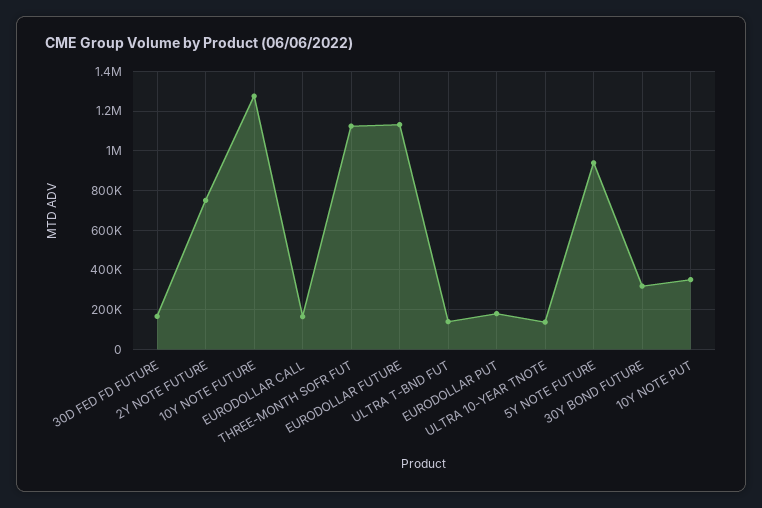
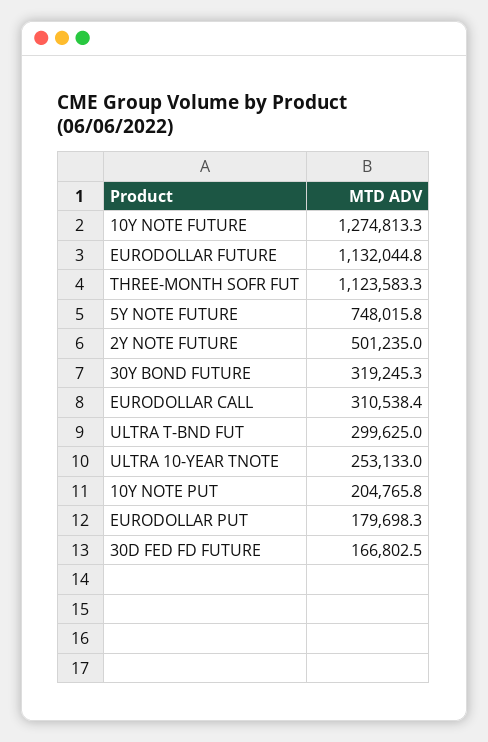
2Y NOTE FUTURE: 750000 -> 501235
EURODOLLAR CALL: 150000 -> 310538.4
ULTRA T-BND FUT: 150000 -> 299625
ULTRA 10-YEAR TNOTE: 150000 -> 253133
5Y NOTE FUTURE: 950000 -> 748015.8
10Y NOTE PUT: 350000 -> 204765.8

